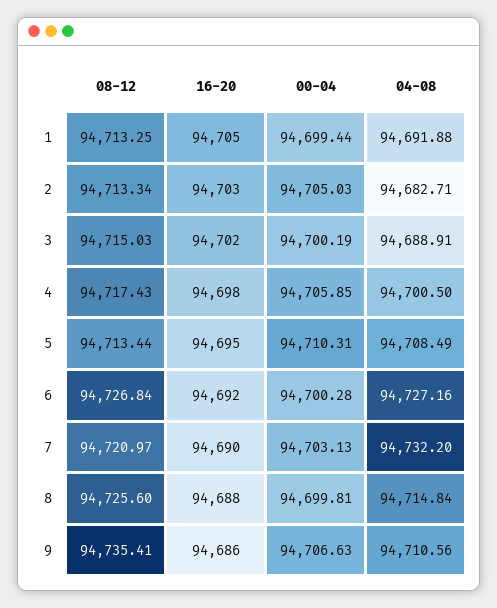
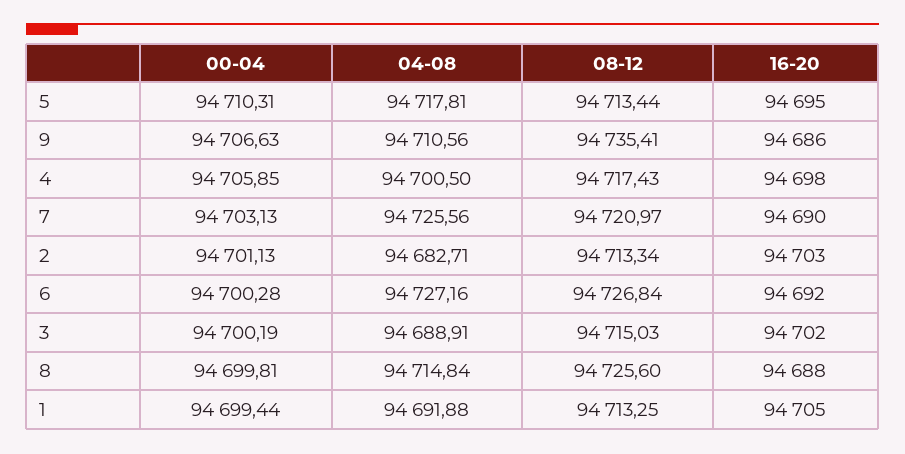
00-04, 2: 94705.03 -> 94701.13
04-08, 5: 94708.49 -> 94717.81
04-08, 7: 94732.2 -> 94725.56

